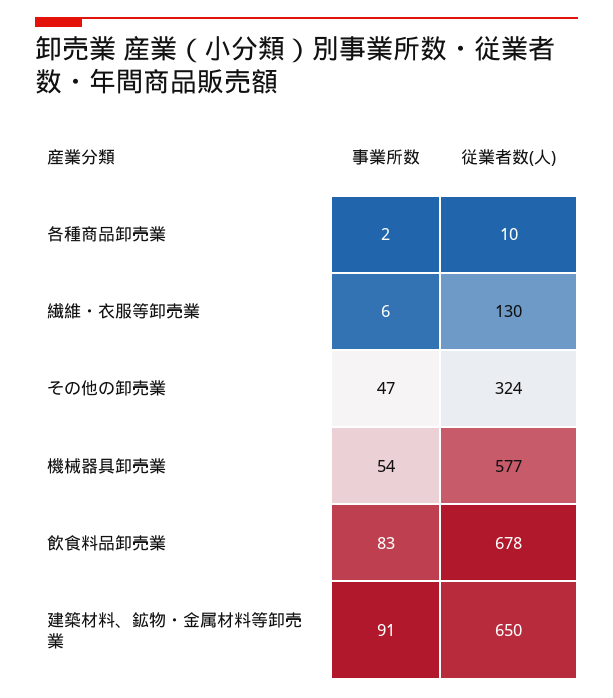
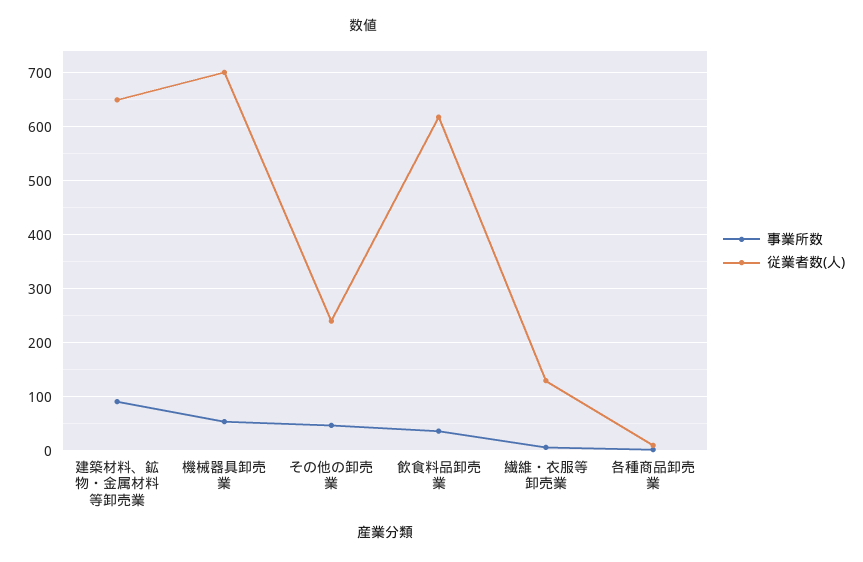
従業者数(人), その他の卸売業: 324 -> 240
従業者数(人), 機械器具卸売業: 577 -> 700
事業所数, 飲食料品卸売業: 83 -> 40
従業者数(人), 飲食料品卸売業: 678 -> 620

